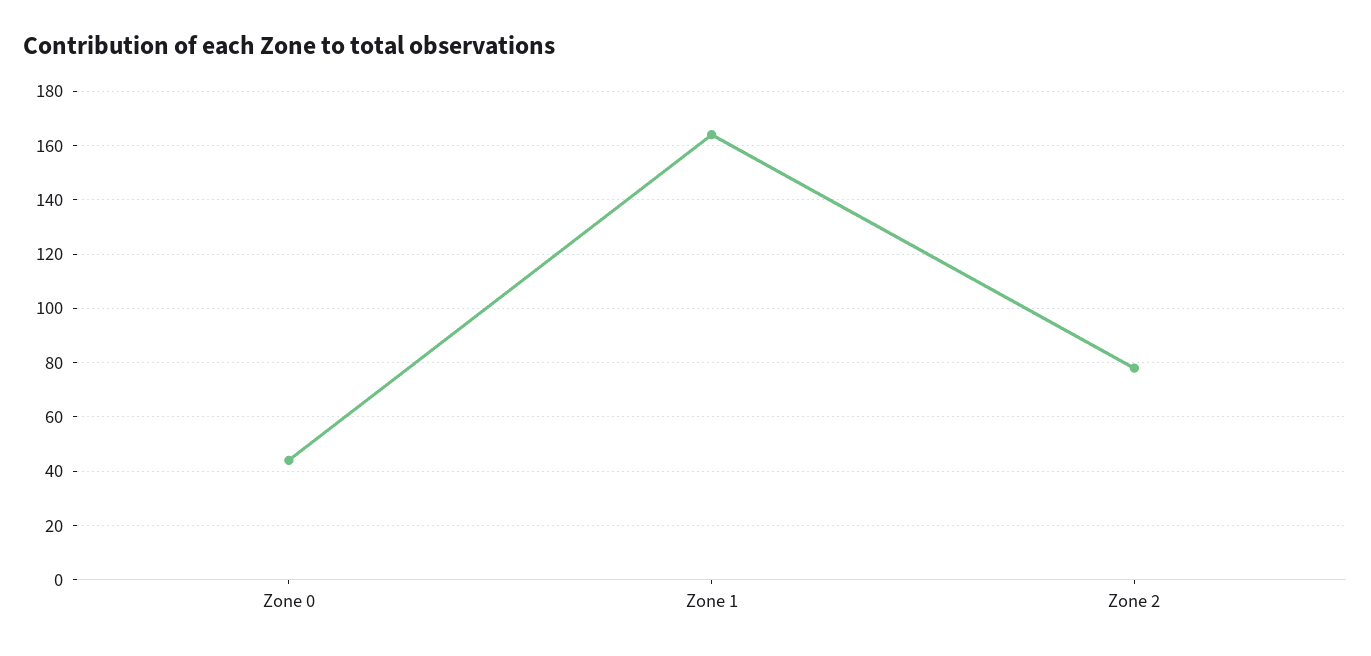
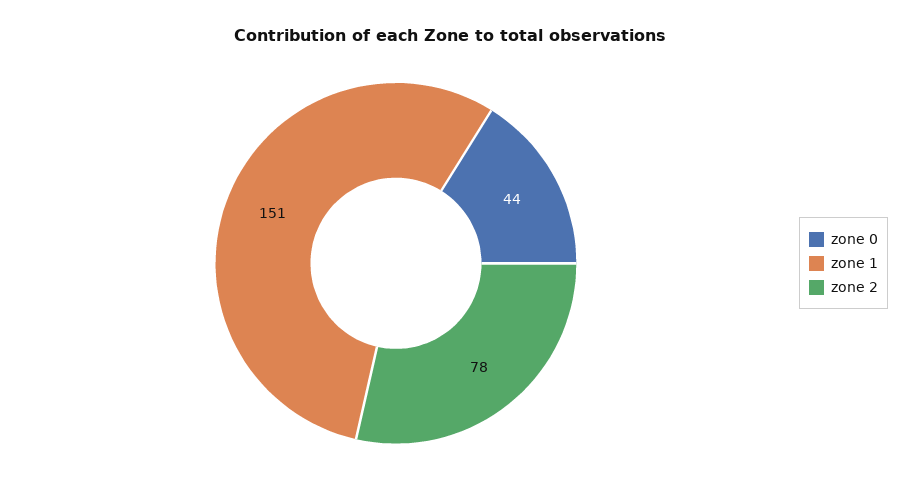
Zone 1: 165 -> 151

